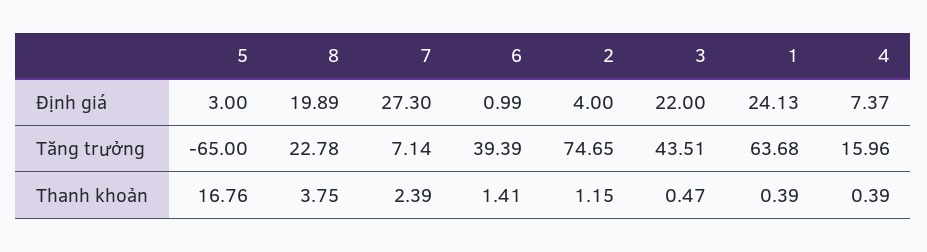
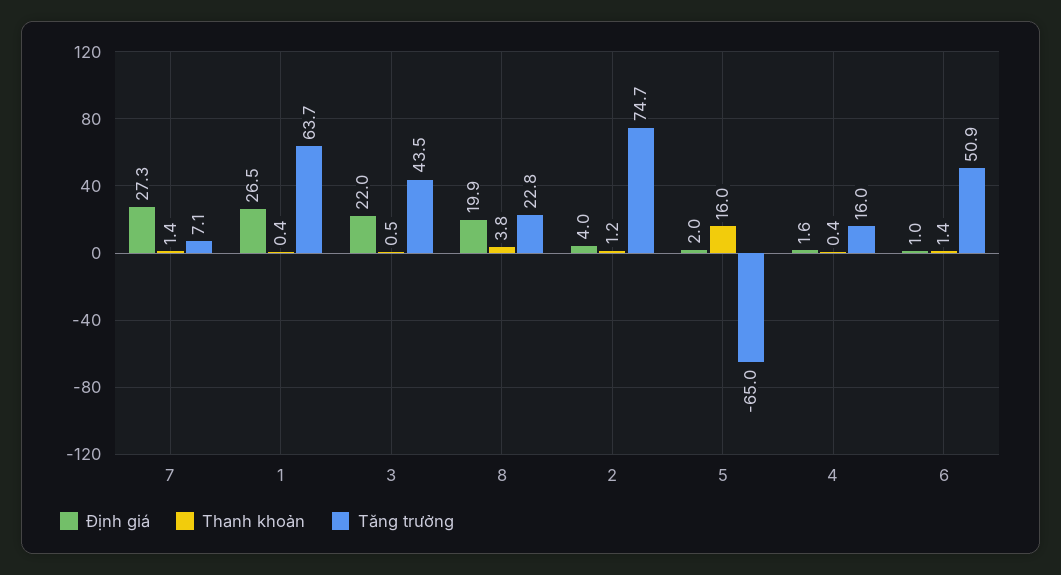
Định giá, 5: 3 -> 2
Định giá, 1: 24.13 -> 26.5
Định giá, 4: 7.37 -> 1.6
Tăng trưởng, 6: 39.39 -> 50.9
Thanh khoản, 5: 16.76 -> 16
Thanh khoản, 7: 2.39 -> 1.4

